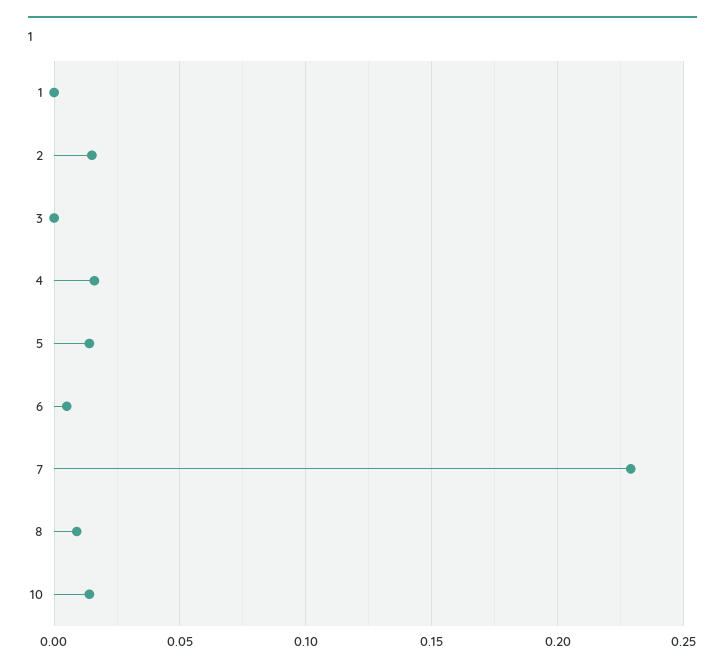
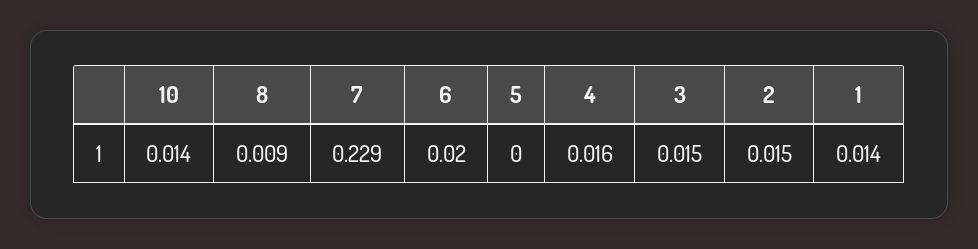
1: 0 -> 0.014
3: 0 -> 0.015
5: 0.015 -> 0
6: 0.005 -> 0.02

